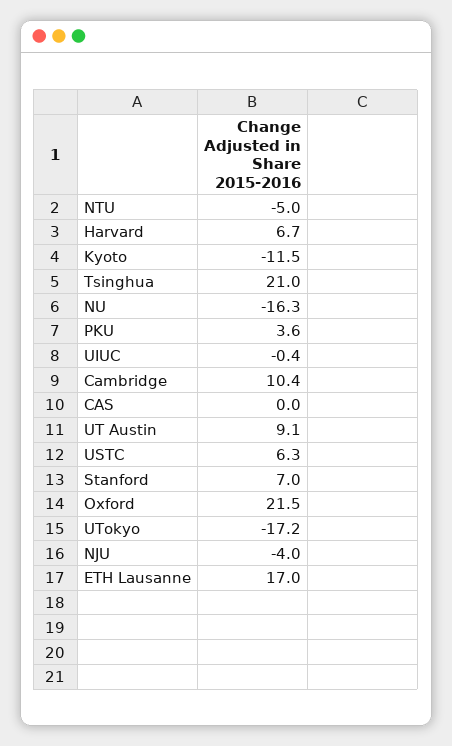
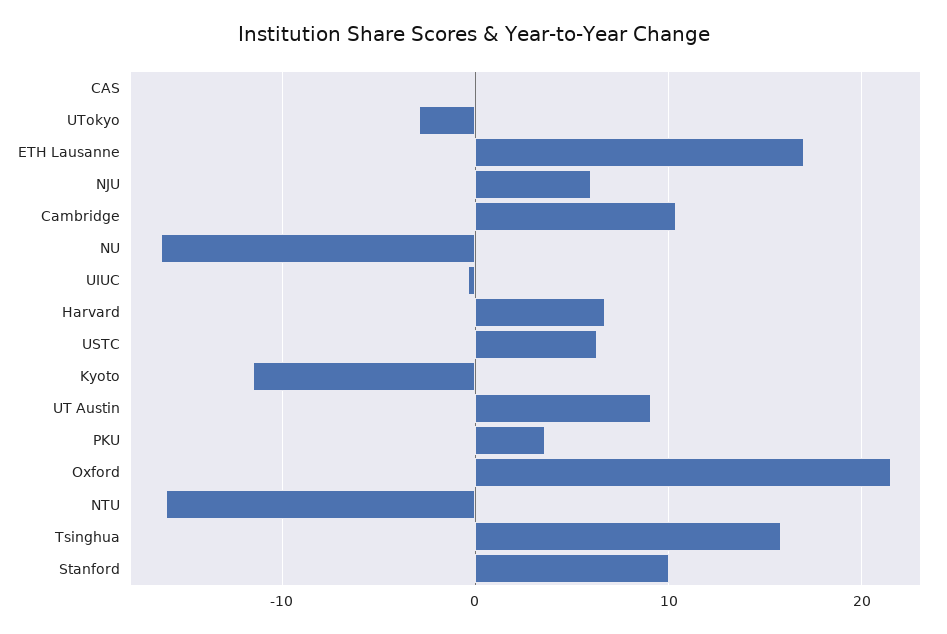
NTU: -5 -> -16
Tsinghua: 21 -> 16
Stanford: 7 -> 10
UTokyo: -17.2 -> -3
NJU: -4 -> 6

